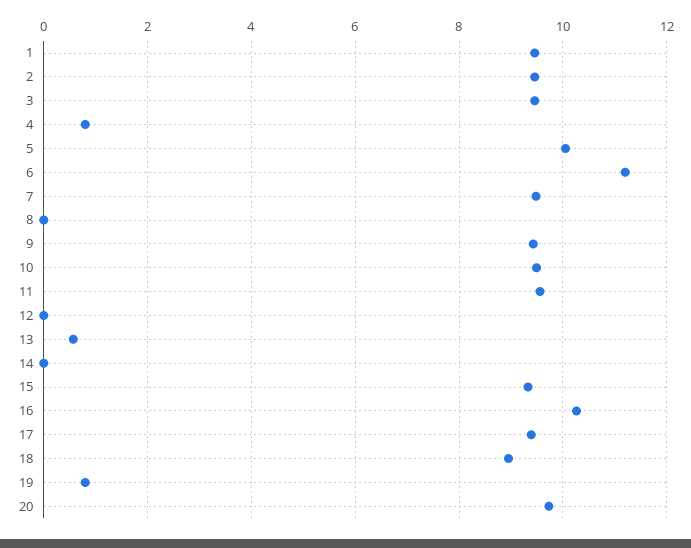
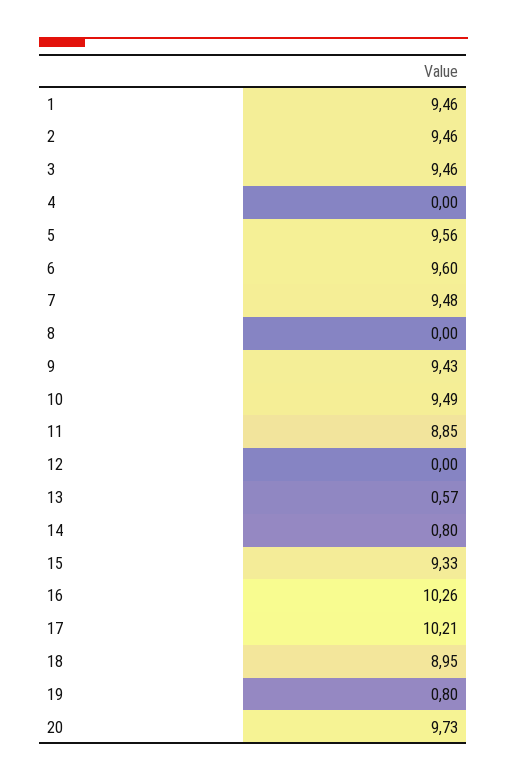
4: 0.8 -> 0
5: 10 -> 9.56
6: 11.2 -> 9.6
11: 9.6 -> 8.85
14: 0 -> 0.8
17: 9.4 -> 10.21

